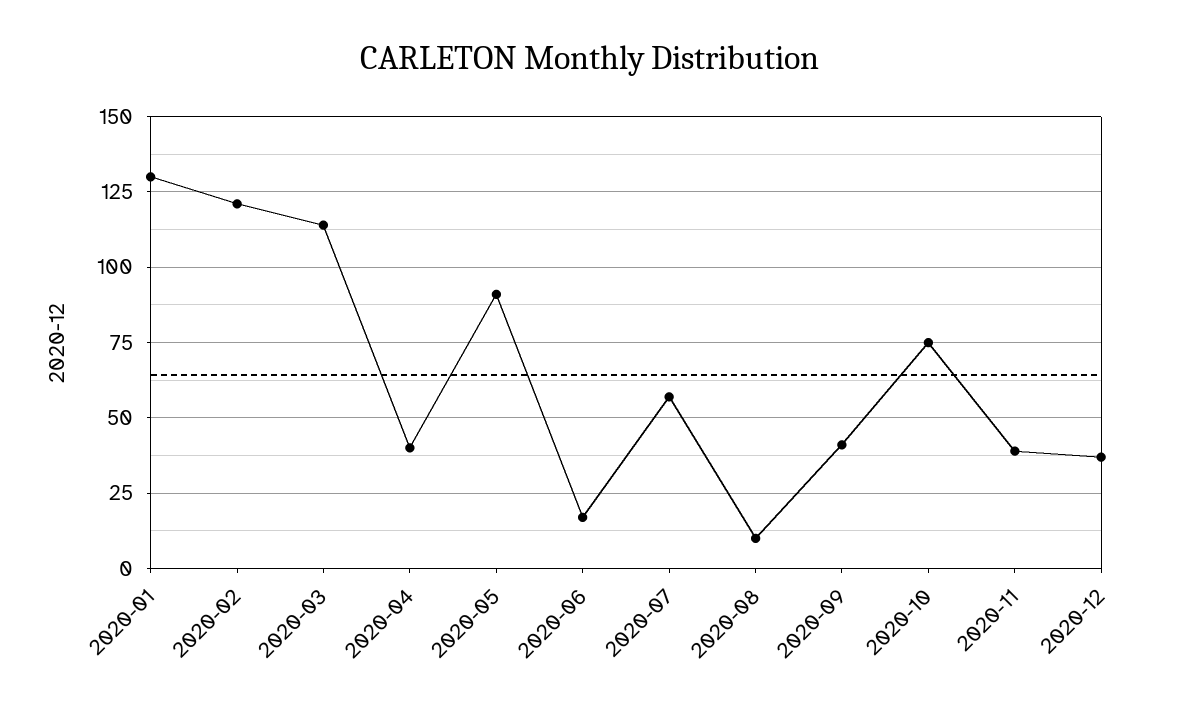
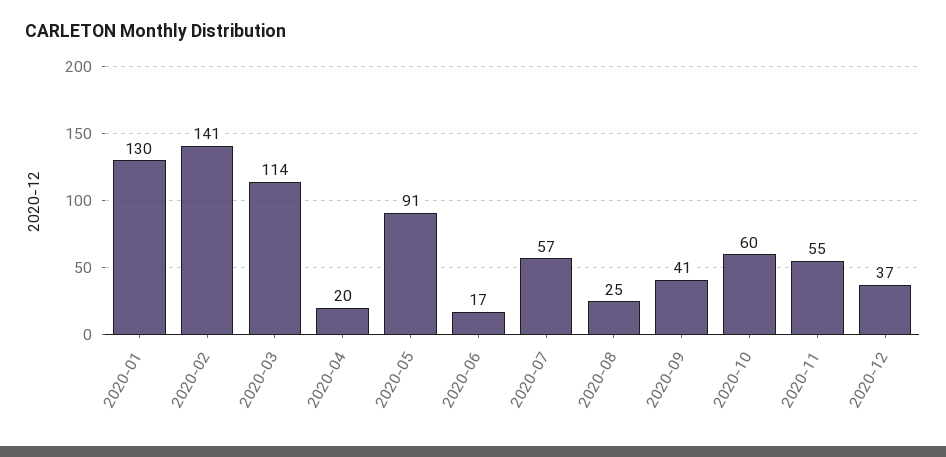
2020-02: 120 -> 141
2020-04: 40 -> 20
2020-08: 10 -> 25
2020-10: 75 -> 60
2020-11: 40 -> 55

